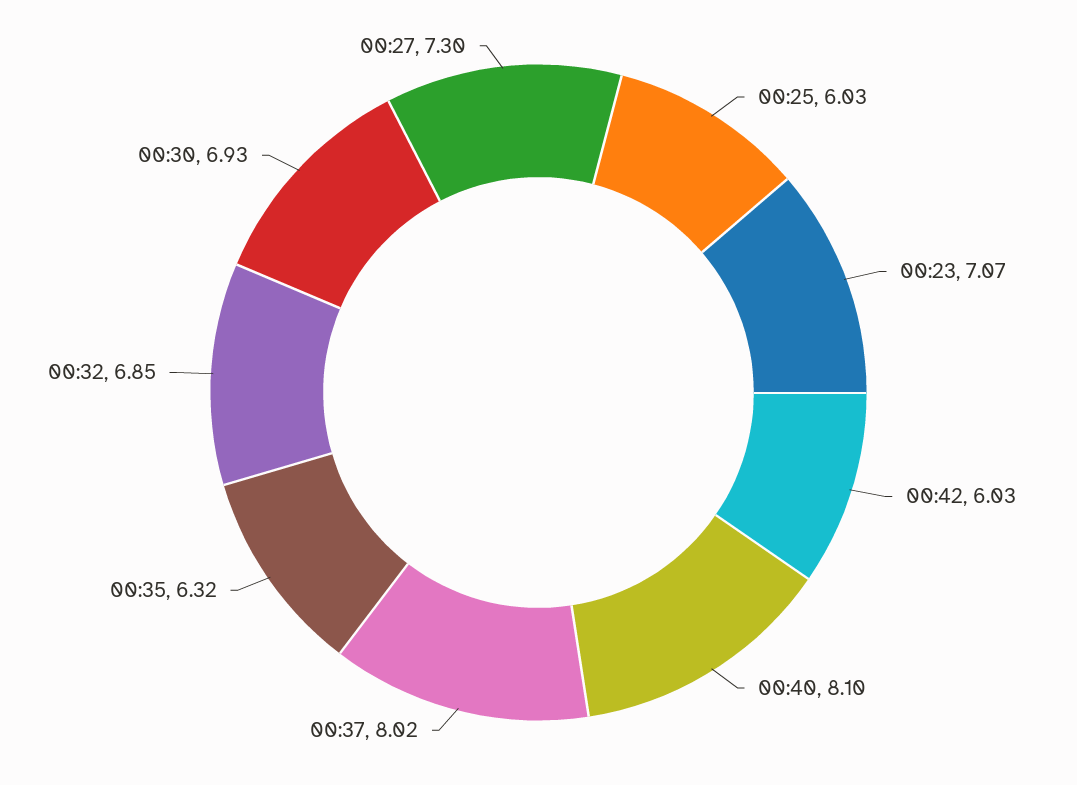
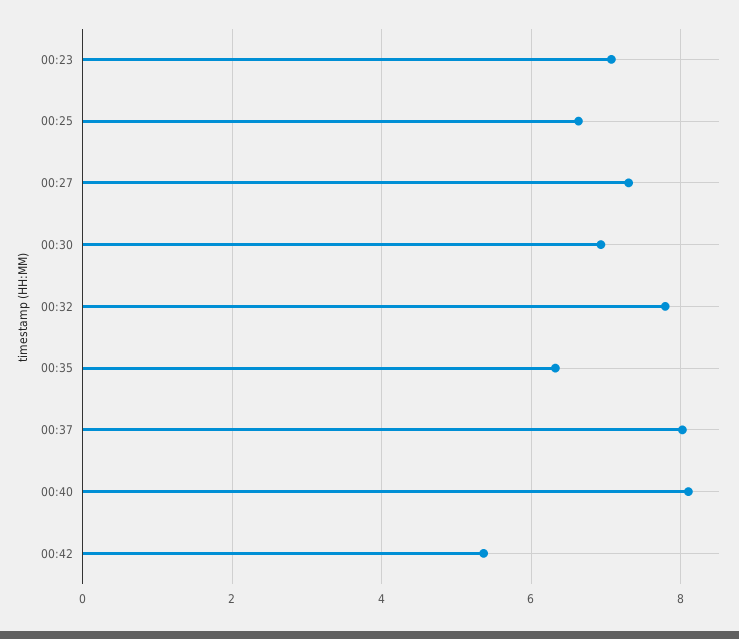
00:25: 6.03 -> 6.6
00:42: 6.03 -> 5.4
00:32: 6.85 -> 7.8

